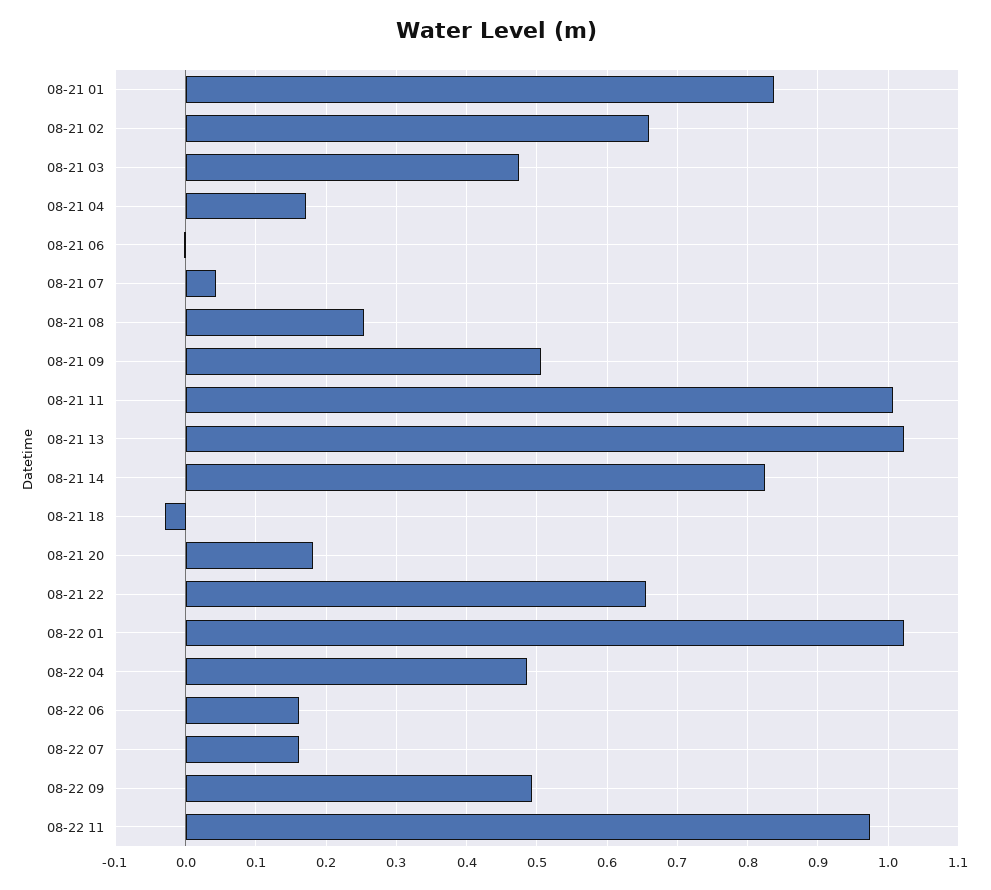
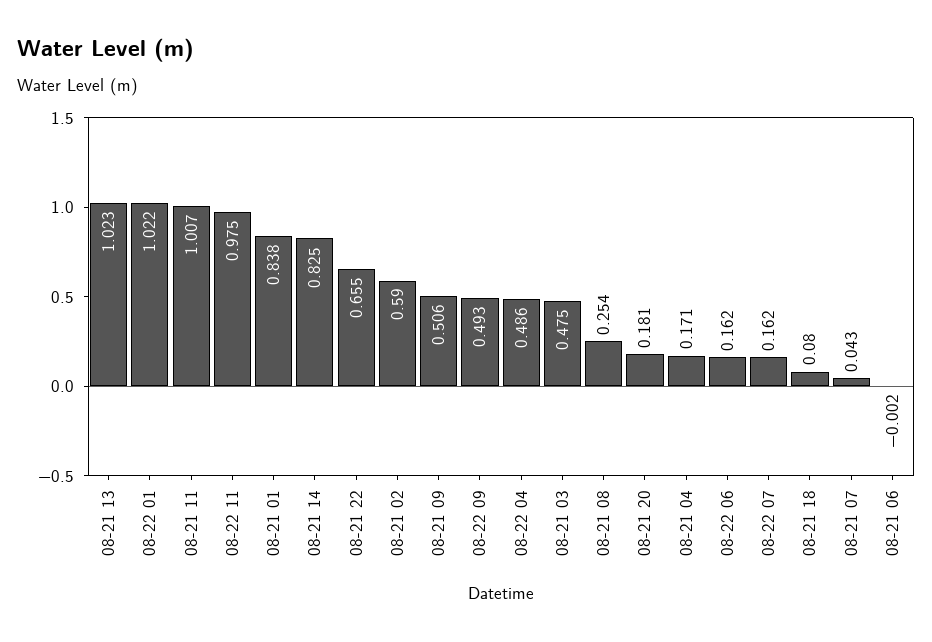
08-21 02: 0.66 -> 0.59
08-21 18: -0.03 -> 0.08

